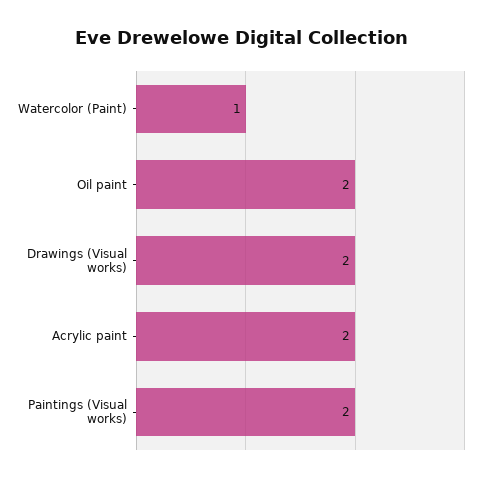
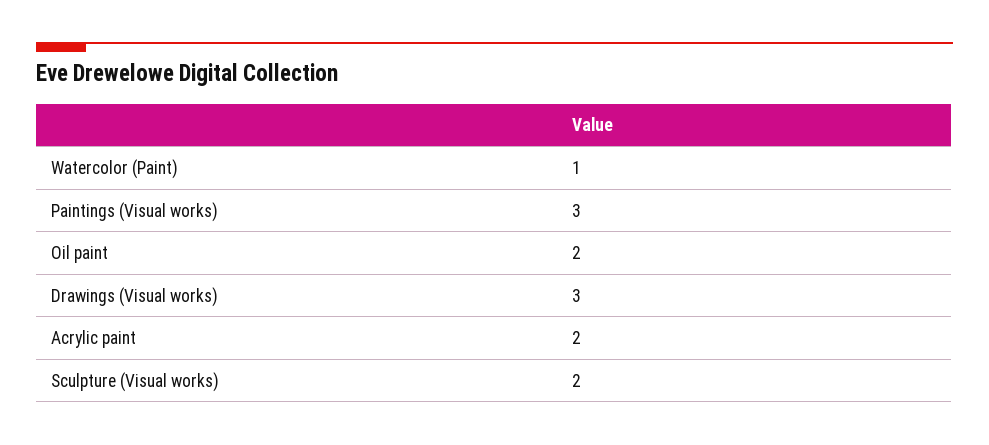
Drawings (Visual works): 2 -> 3
Paintings (Visual works): 2 -> 3
Sculpture (Visual works): none -> 2

